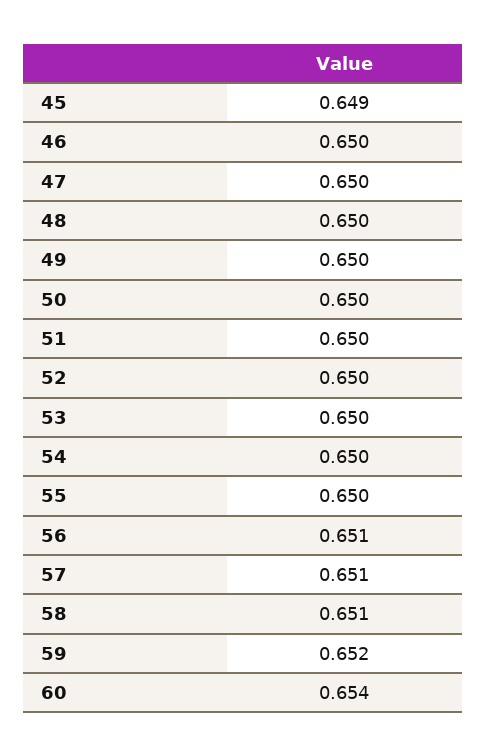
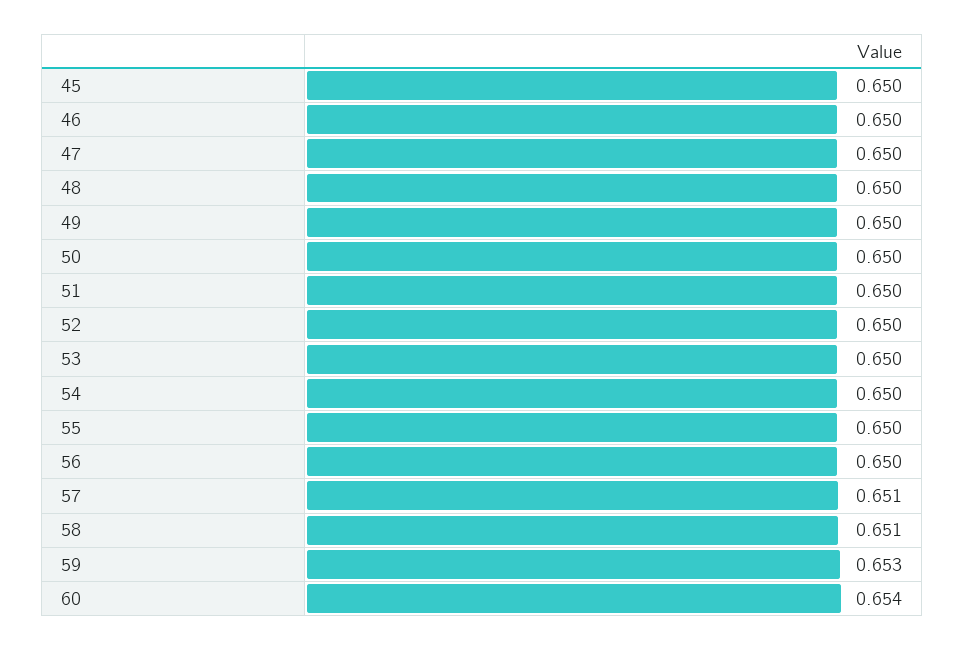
45: 0.649 -> 0.65
56: 0.651 -> 0.65
59: 0.652 -> 0.653

